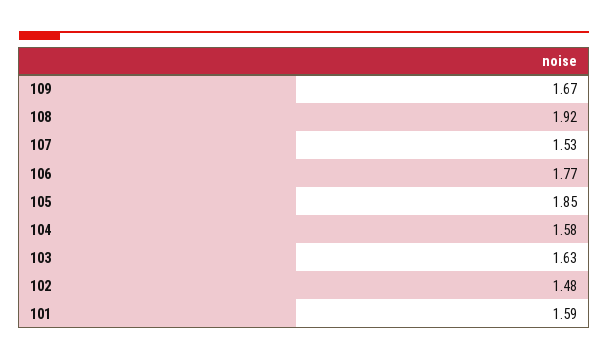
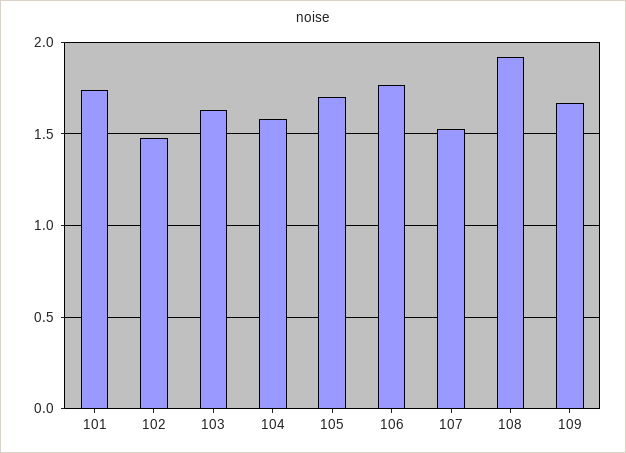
105: 1.85 -> 1.7
101: 1.59 -> 1.75

